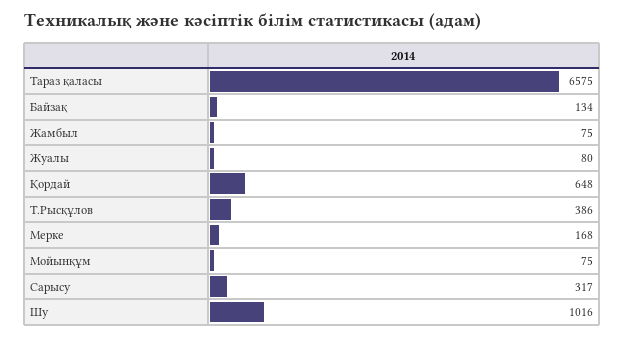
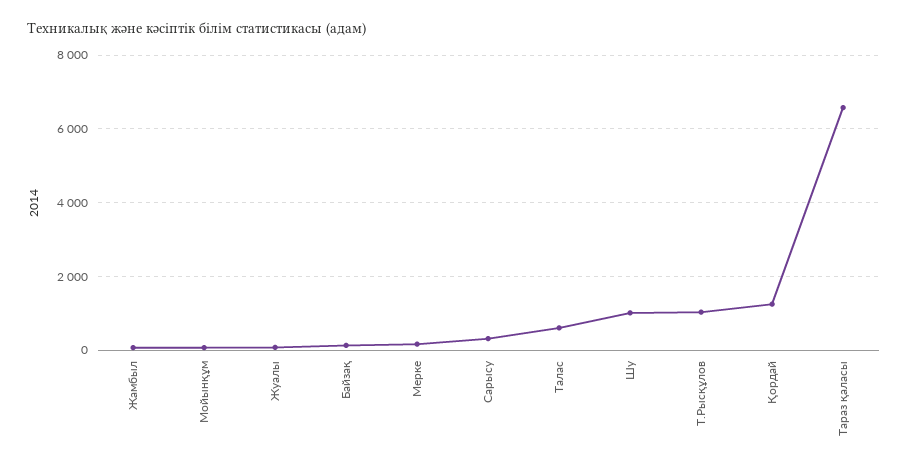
Қордай: 648 -> 1200
Т.Рысқұлов: 386 -> 1000
Талас: none -> 600

